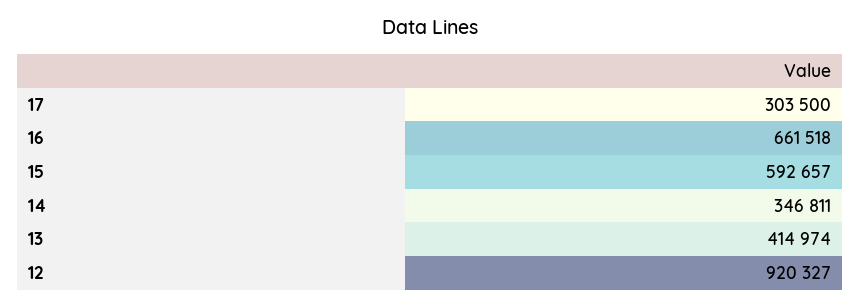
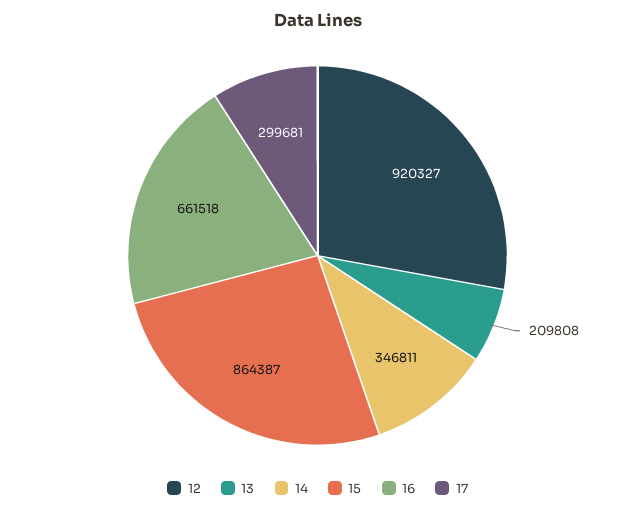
17: 303500 -> 299681
15: 592657 -> 864387
13: 414974 -> 209808

